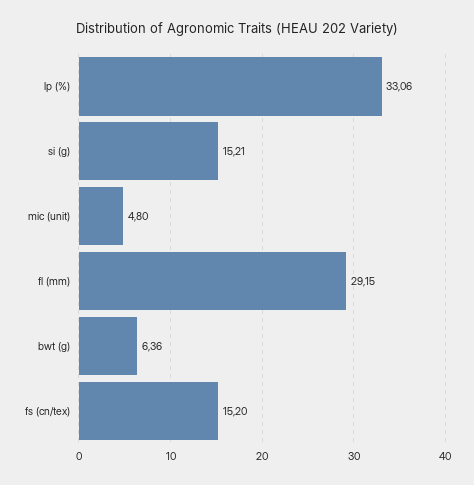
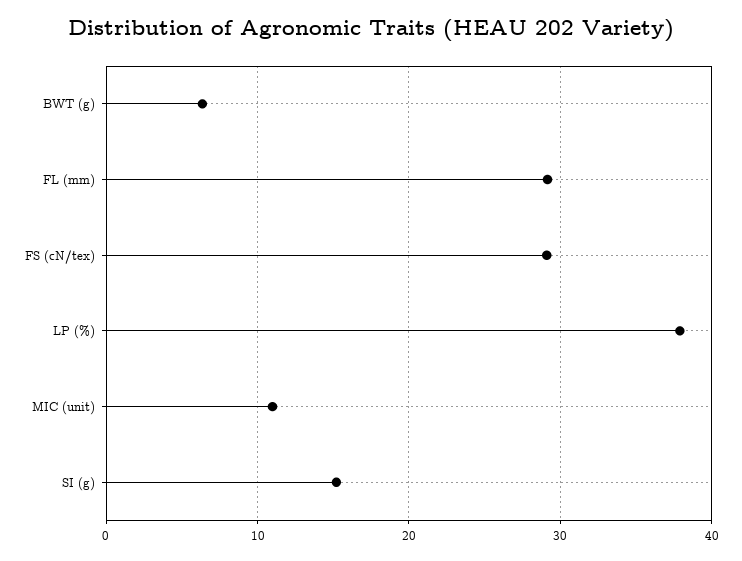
lp (%): 33.06 -> 38
mic (unit): 4.8 -> 11
fs (cn/tex): 15.2 -> 29

